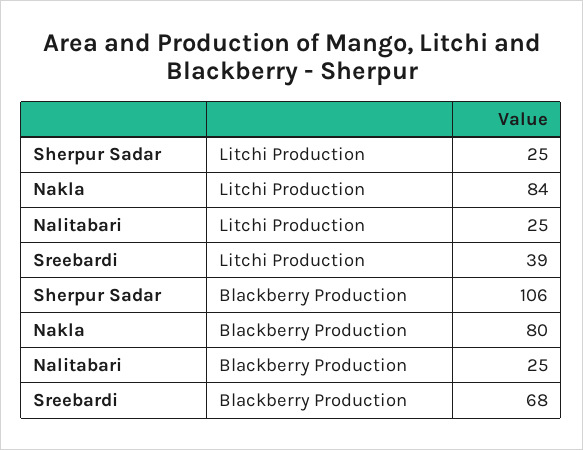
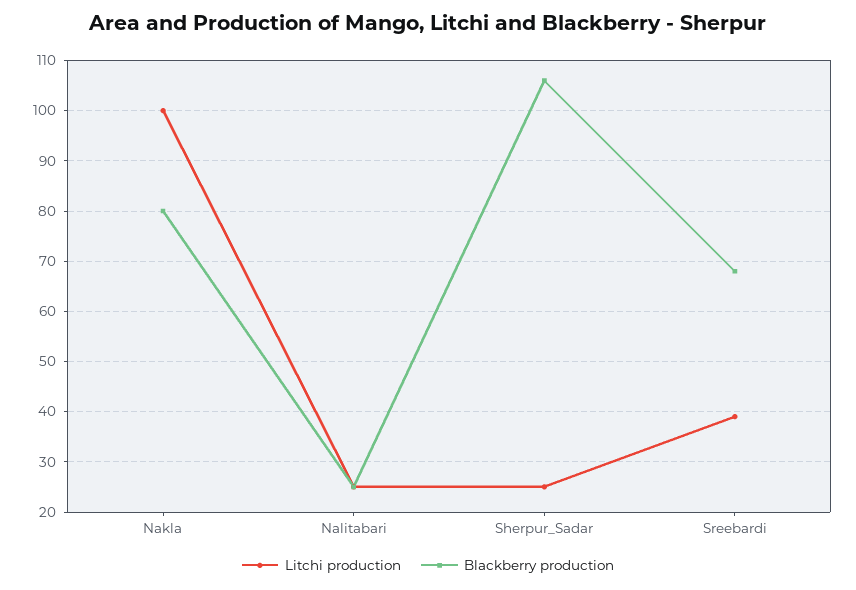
Litchi Production, Nakla: 84 -> 100

